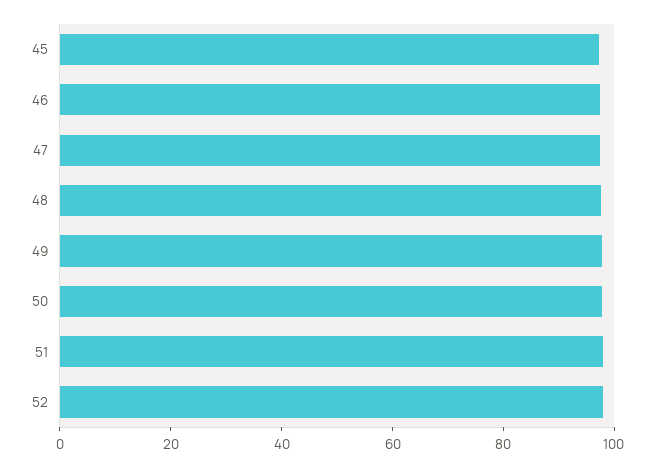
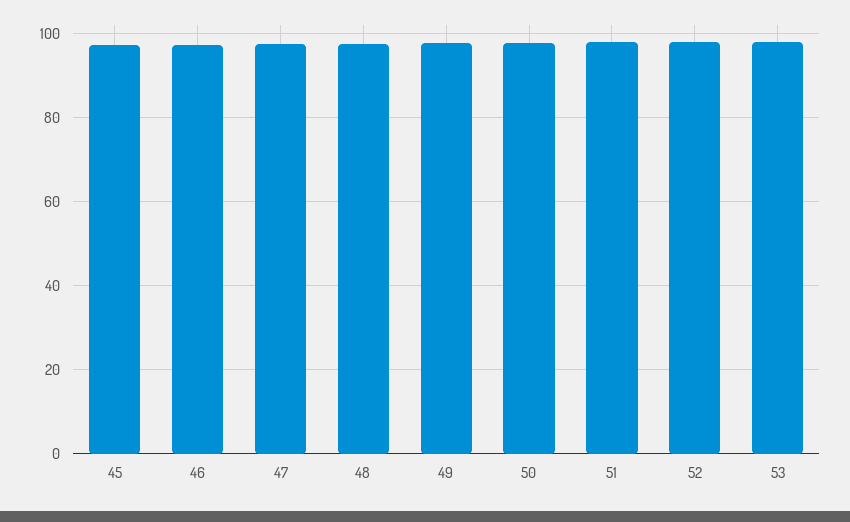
53: none -> 98

